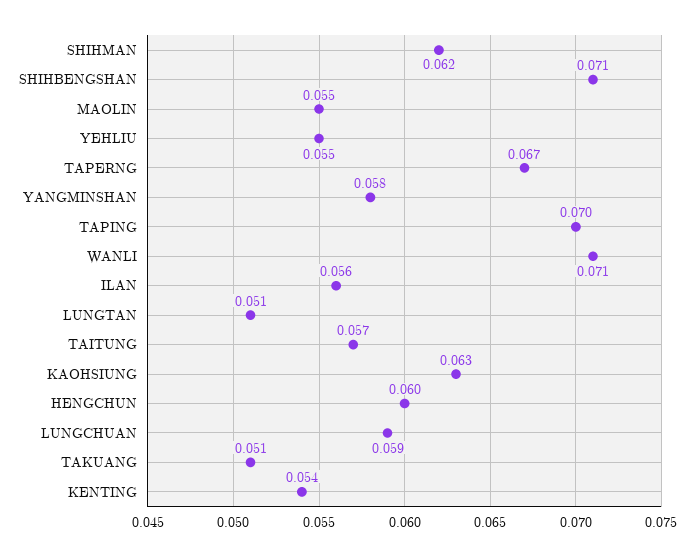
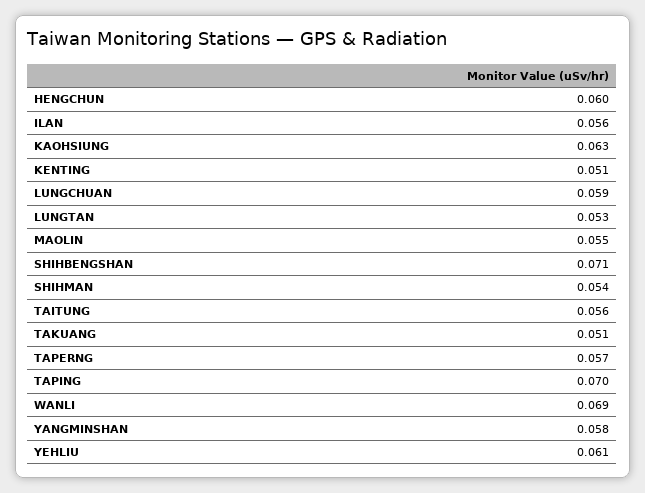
SHIHMAN: 0.062 -> 0.054
YEHLIU: 0.055 -> 0.061
TAPERNG: 0.067 -> 0.057
WANLI: 0.071 -> 0.069
LUNGTAN: 0.051 -> 0.053
TAITUNG: 0.057 -> 0.056
KENTING: 0.054 -> 0.051

